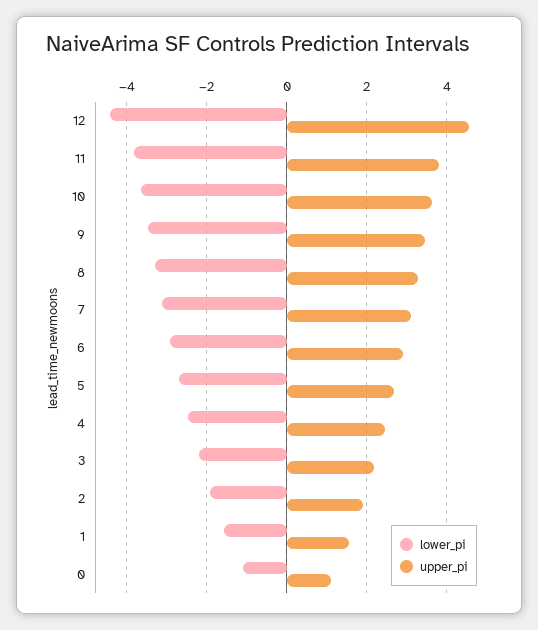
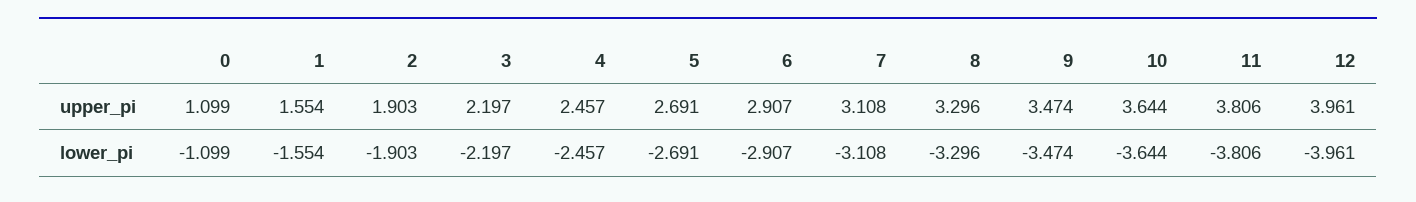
lower_pi, 12: -4.4 -> -3.961
upper_pi, 12: 4.6 -> 3.961

